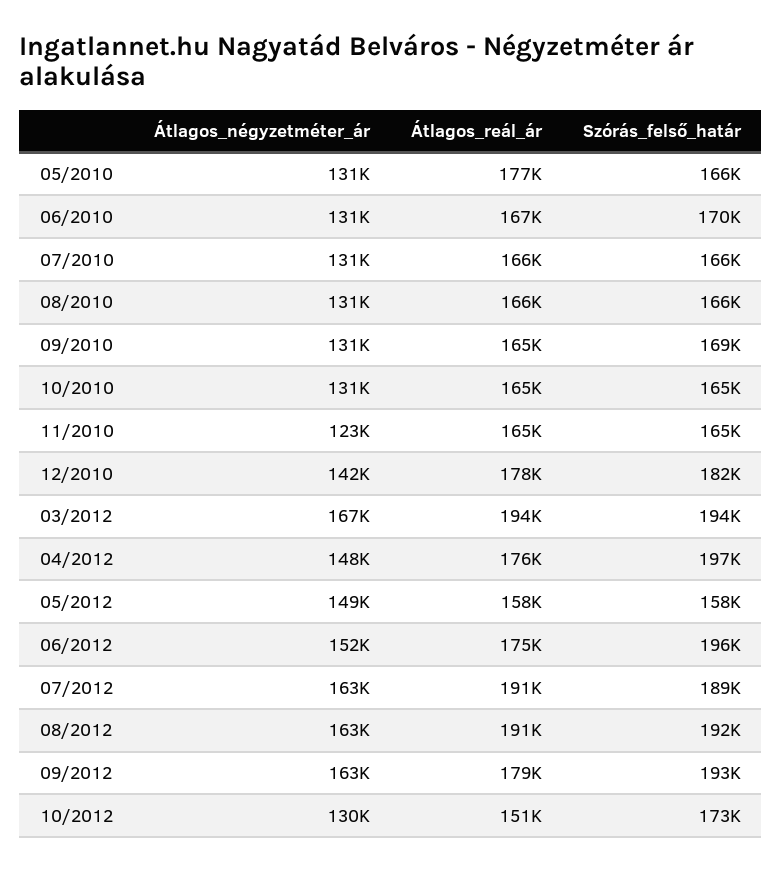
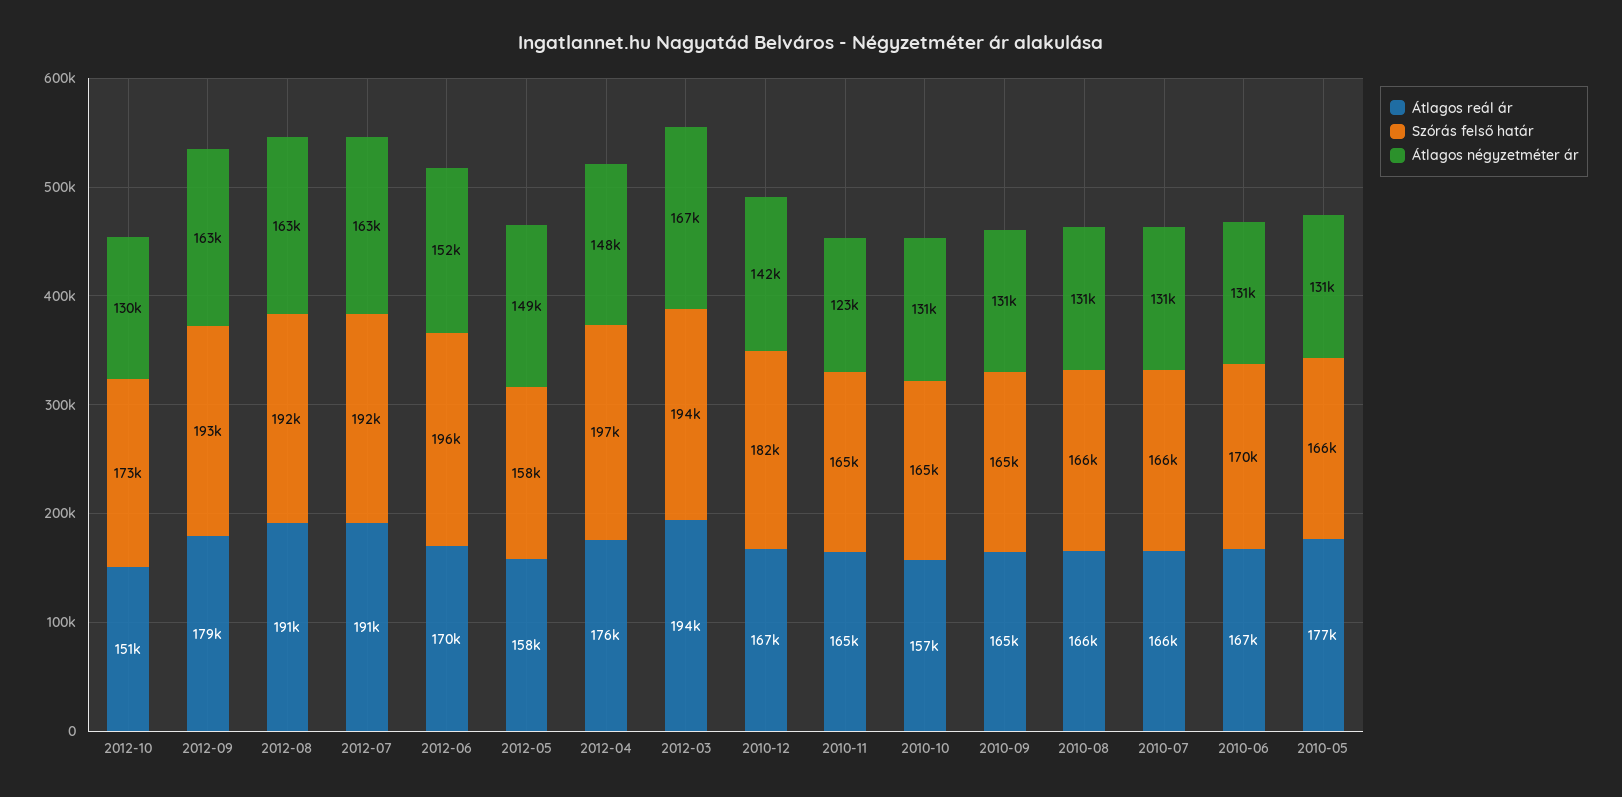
Szórás_felső_határ, 09/2010: 169000 -> 165000
Átlagos_reál_ár, 10/2010: 165000 -> 157000
Átlagos_reál_ár, 12/2010: 178000 -> 167000
Átlagos_reál_ár, 06/2012: 175000 -> 170000
Szórás_felső_határ, 07/2012: 189000 -> 192000

